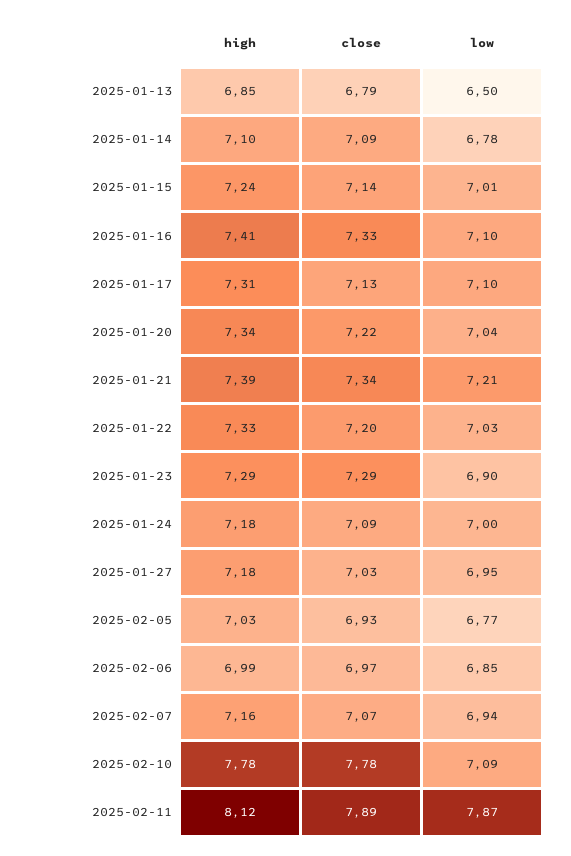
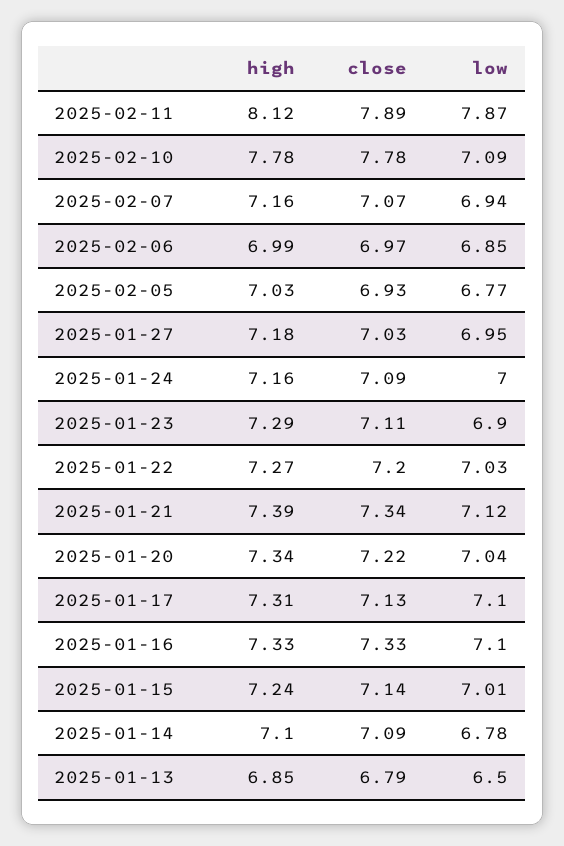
high, 2025-01-16: 7.41 -> 7.33
low, 2025-01-21: 7.21 -> 7.12
high, 2025-01-22: 7.33 -> 7.27
close, 2025-01-23: 7.29 -> 7.11
high, 2025-01-24: 7.18 -> 7.16

